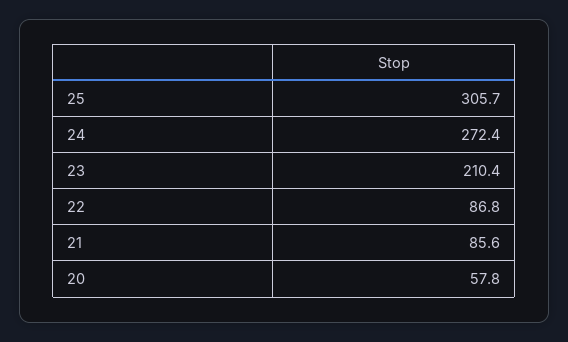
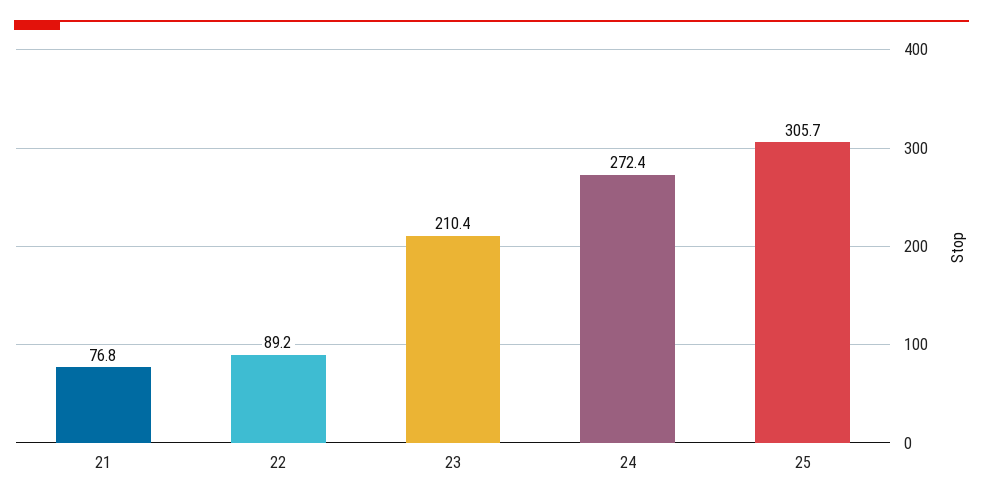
22: 86.8 -> 89.2
21: 85.6 -> 76.8
20: 57.8 -> none

